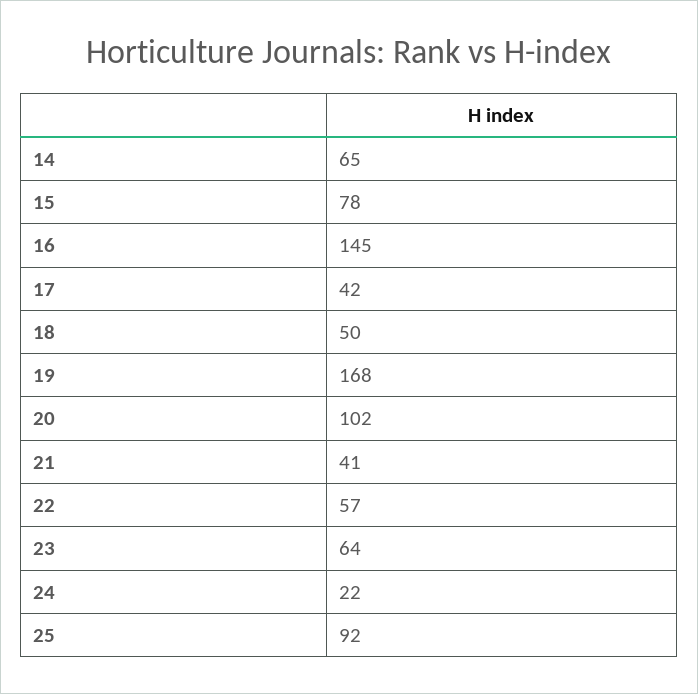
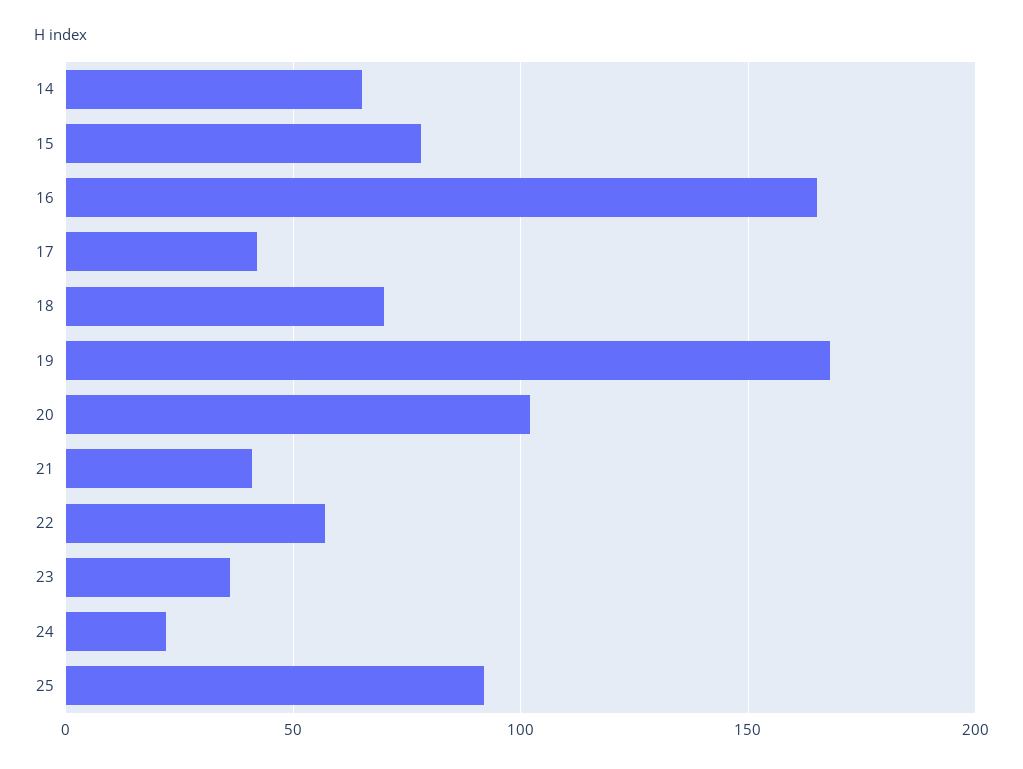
16: 145 -> 165
18: 50 -> 70
23: 64 -> 35

